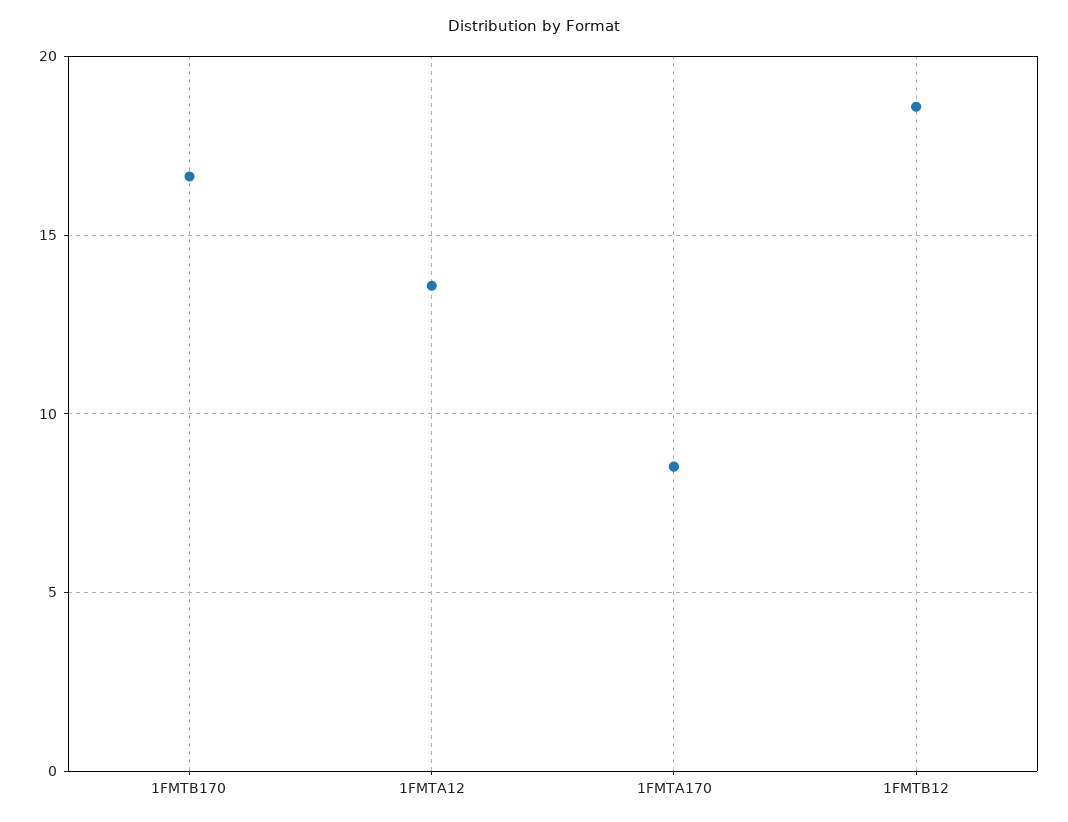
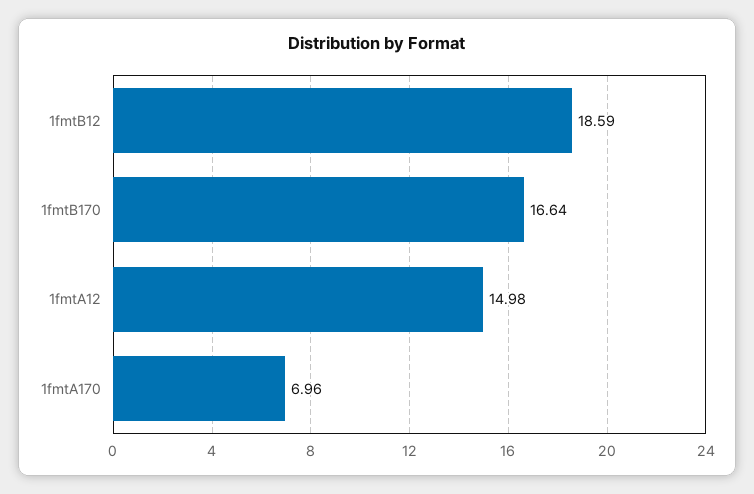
1FMTA12: 13.5 -> 14.98
1FMTA170: 8.5 -> 6.96

